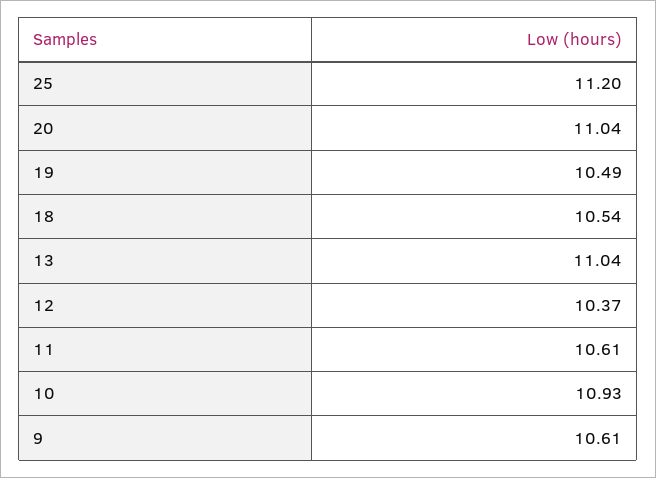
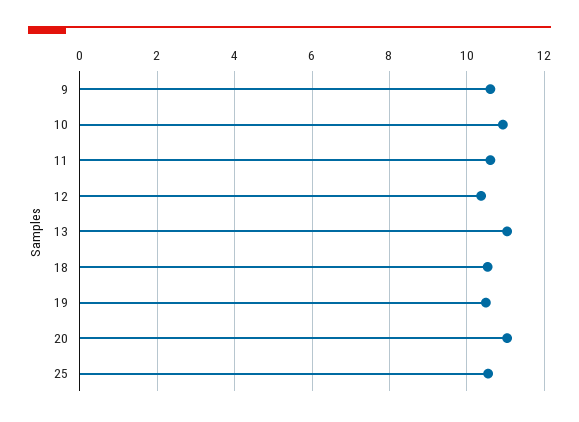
25: 11.2 -> 10.6

